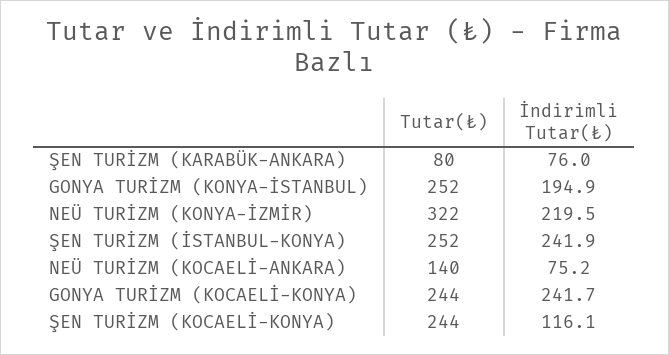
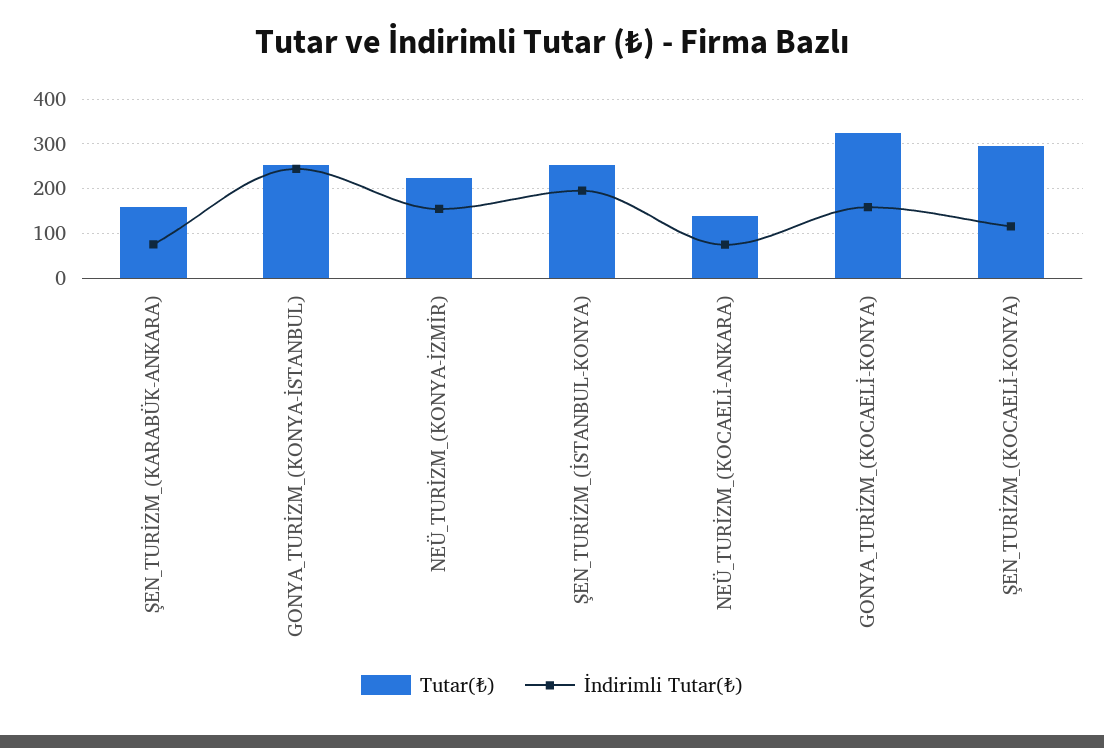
Tutar(₺), ŞEN TURİZM (KARABÜK-ANKARA): 80 -> 160
İndirimli Tutar(₺), GONYA TURİZM (KONYA-İSTANBUL): 194.9 -> 240
Tutar(₺), NEÜ TURİZM (KONYA-İZMİR): 322 -> 220
İndirimli Tutar(₺), NEÜ TURİZM (KONYA-İZMİR): 219.5 -> 160
İndirimli Tutar(₺), ŞEN TURİZM (İSTANBUL-KONYA): 241.9 -> 200
Tutar(₺), GONYA TURİZM (KOCAELİ-KONYA): 244 -> 320
İndirimli Tutar(₺), GONYA TURİZM (KOCAELİ-KONYA): 241.7 -> 160
Tutar(₺), ŞEN TURİZM (KOCAELİ-KONYA): 244 -> 300

